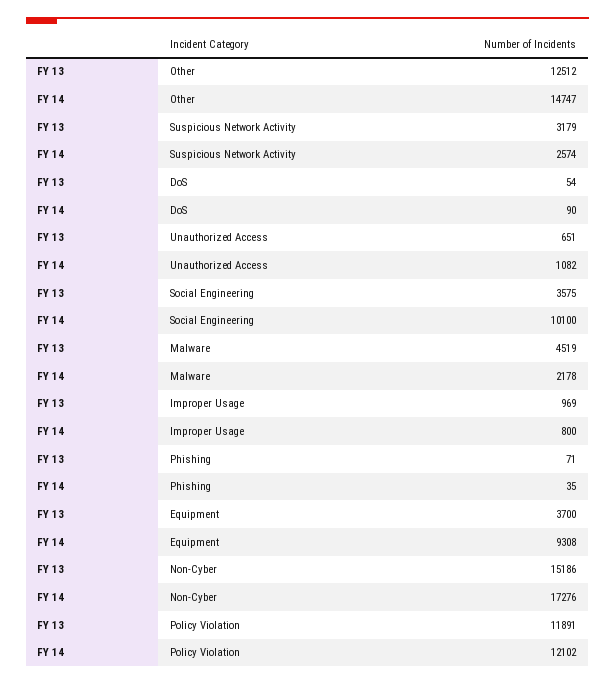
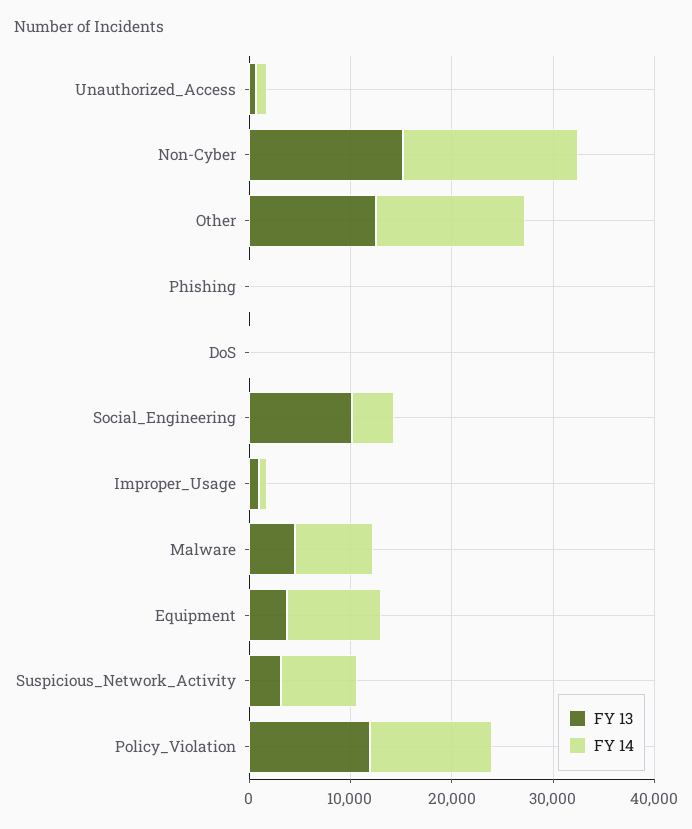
FY 14, Suspicious Network Activity: 2574 -> 8000
FY 13, Social Engineering: 3575 -> 10000
FY 14, Social Engineering: 10100 -> 4000
FY 14, Malware: 2178 -> 8000

